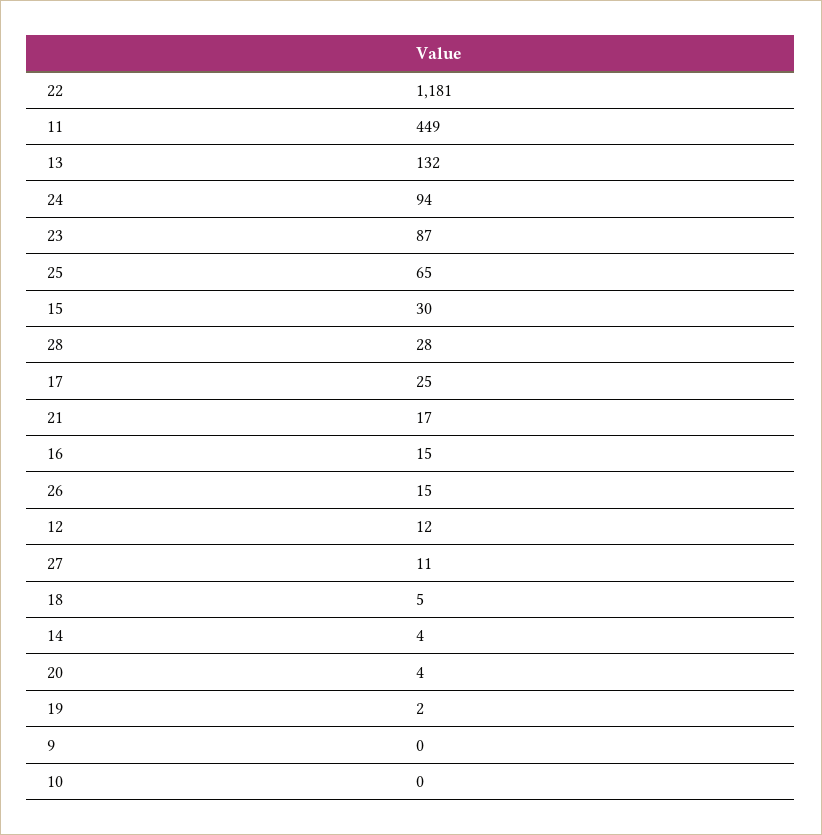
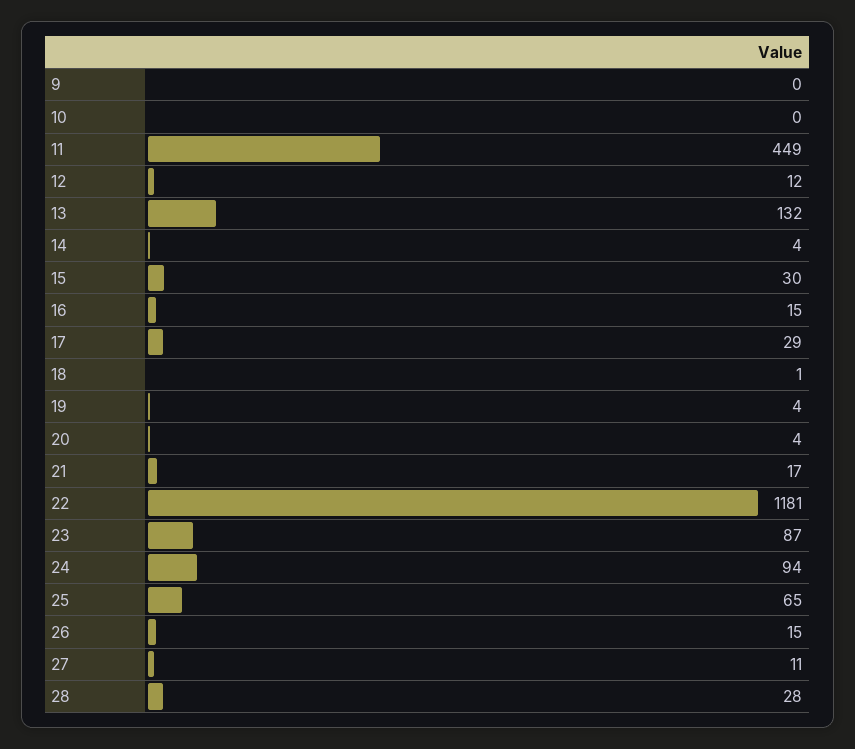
17: 25 -> 29
18: 5 -> 1
19: 2 -> 4

